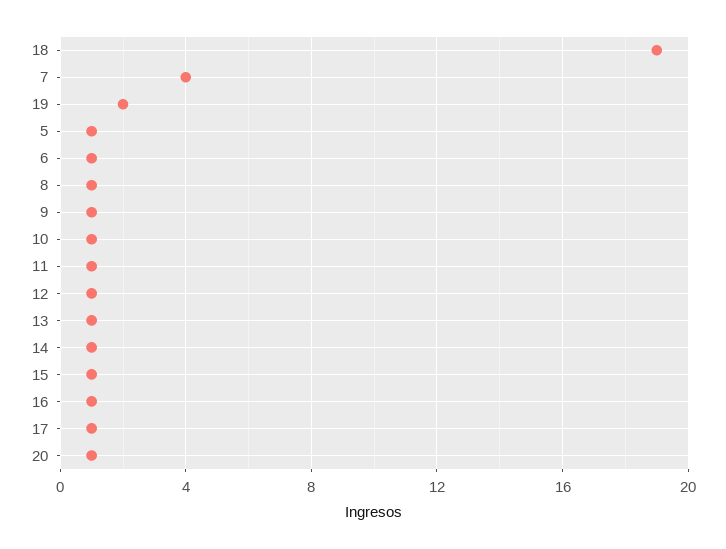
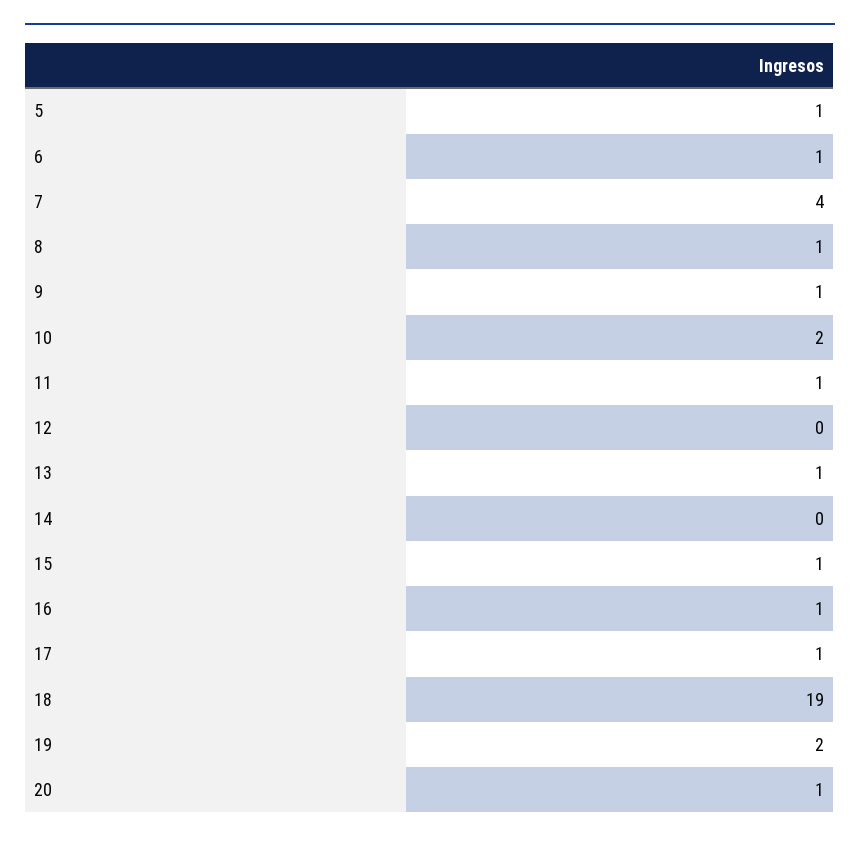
10: 1 -> 2
12: 1 -> 0
14: 1 -> 0

